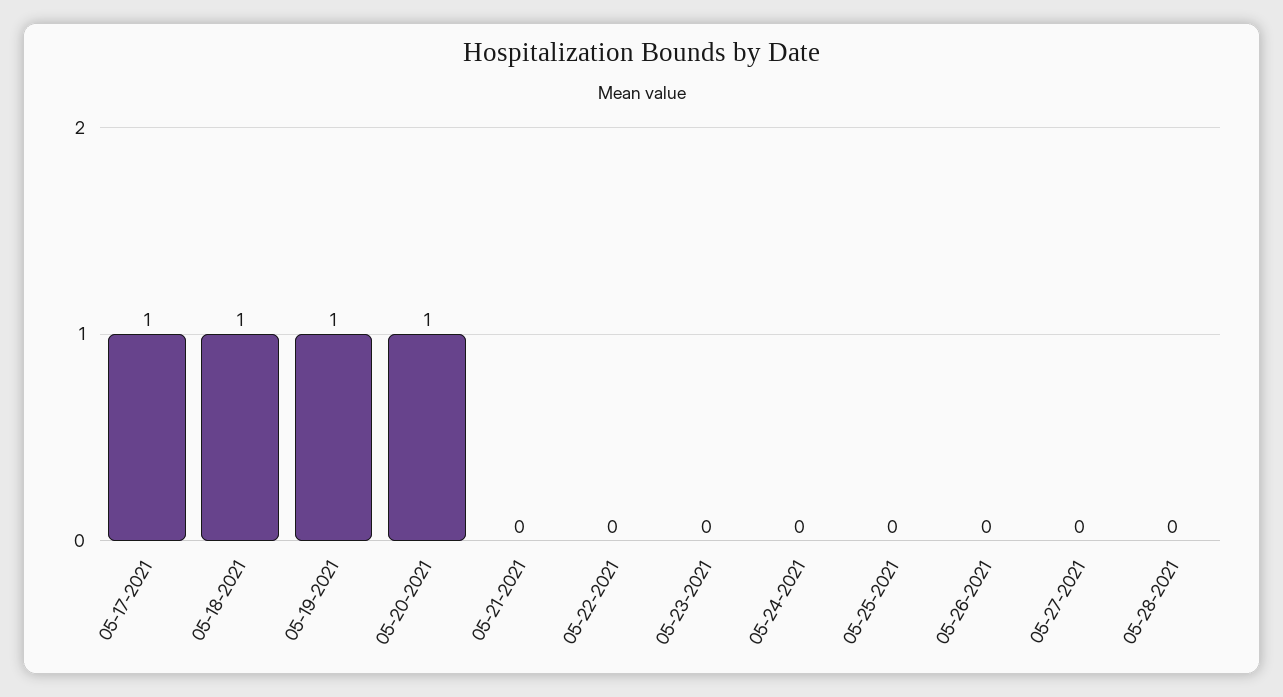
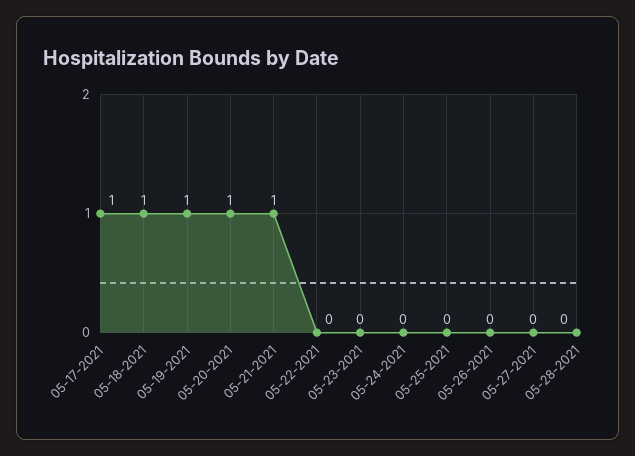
05-21-2021: 0 -> 1

